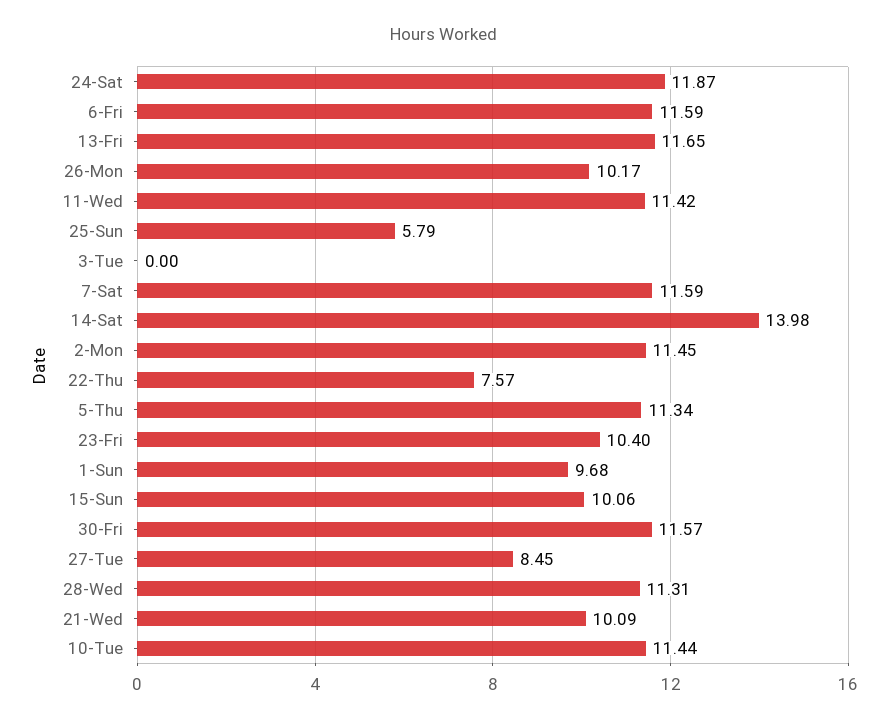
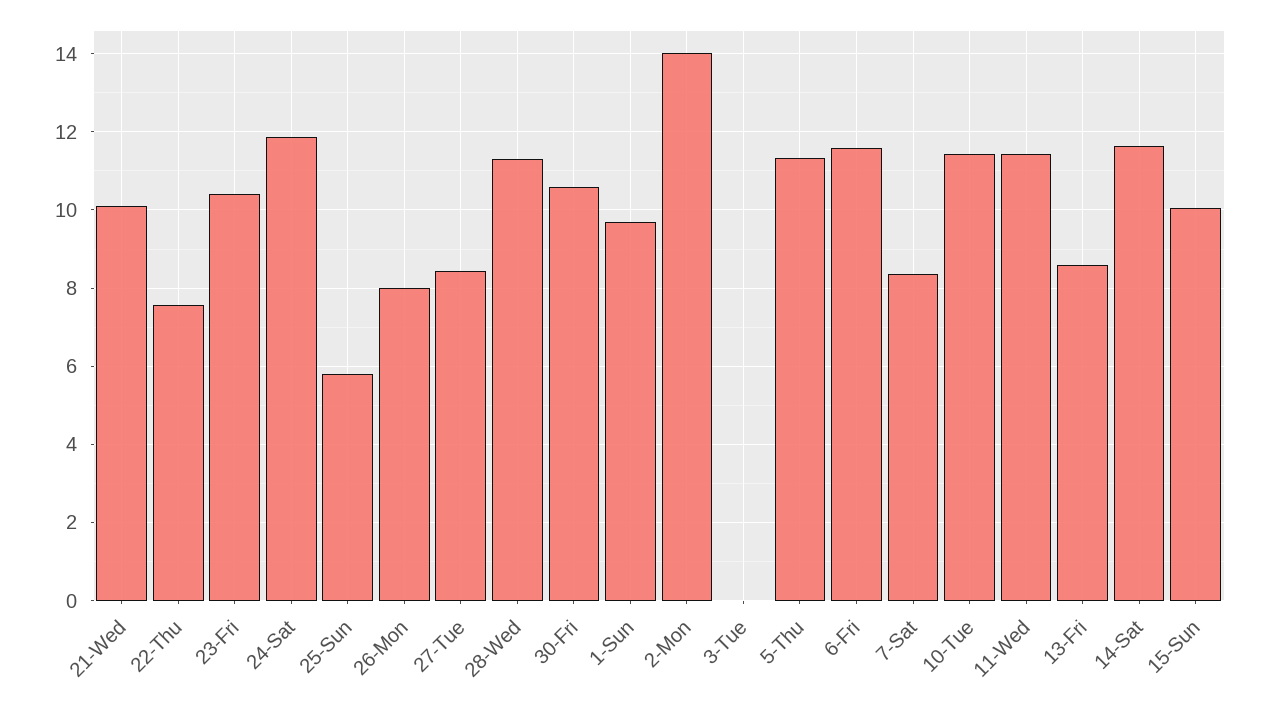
13-Fri: 11.65 -> 8.6
26-Mon: 10.17 -> 8
7-Sat: 11.59 -> 8.4
14-Sat: 13.98 -> 11.6
2-Mon: 11.45 -> 14
30-Fri: 11.57 -> 10.6

